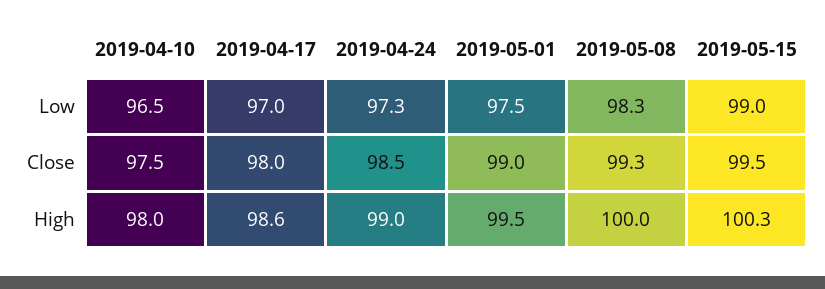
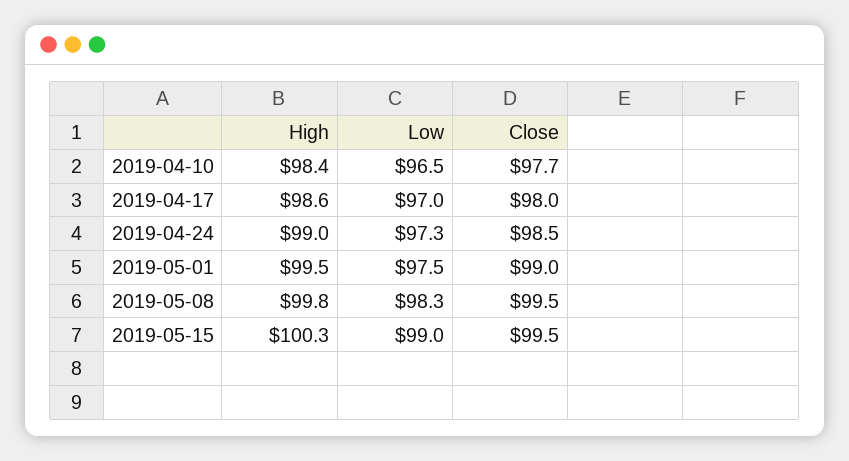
2019-04-10, Close: 97.5 -> 97.7
2019-05-08, Close: 99.3 -> 99.5
2019-04-10, High: 98 -> 98.4
2019-05-08, High: 100 -> 99.8

